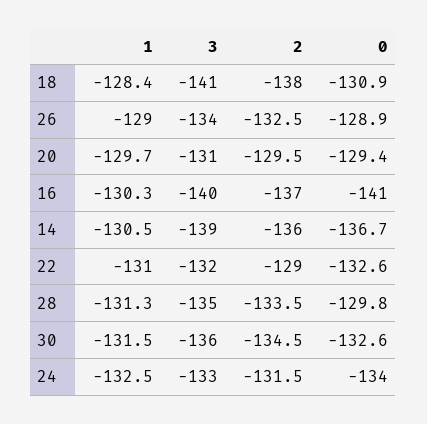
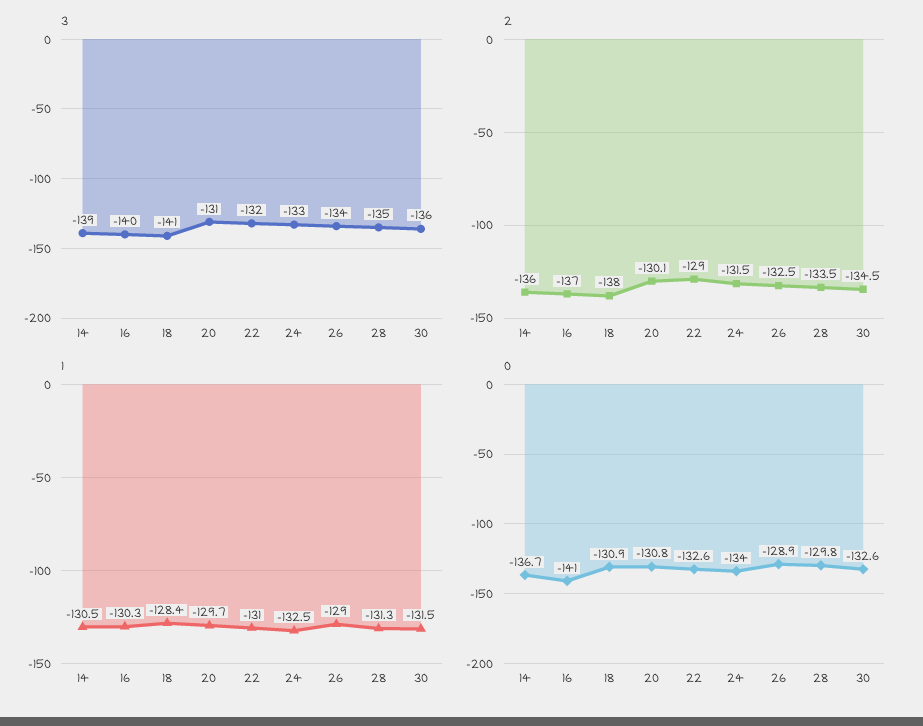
2, 20: -129.5 -> -130.1
0, 20: -129.4 -> -130.8

